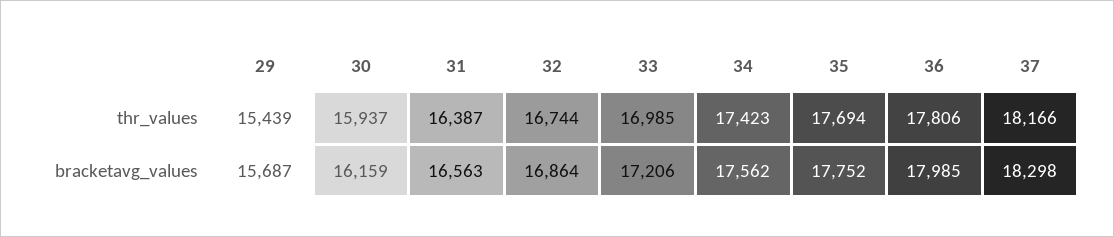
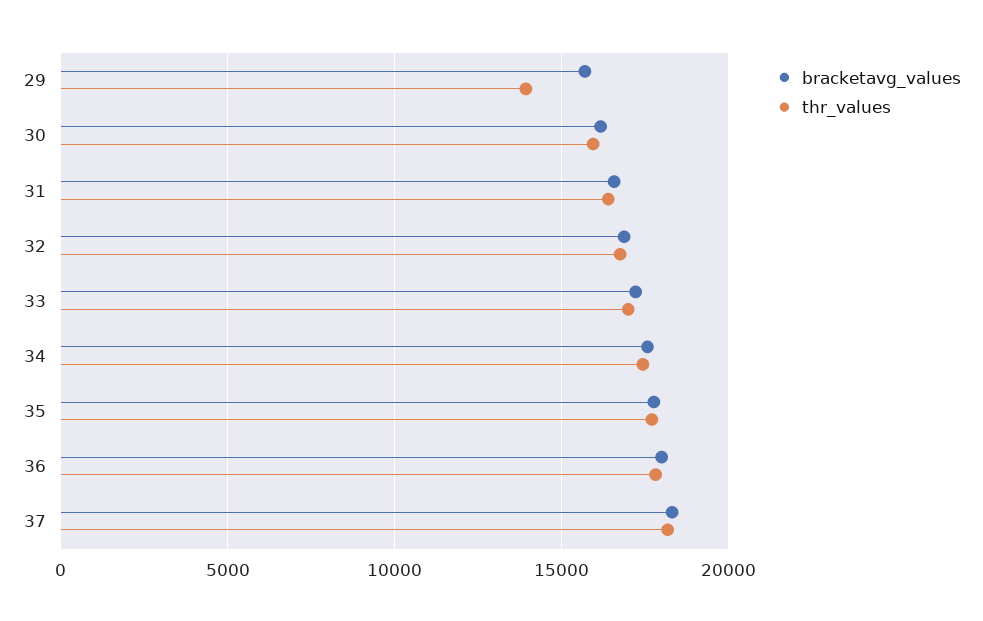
thr_values, 29: 15439 -> 14000

